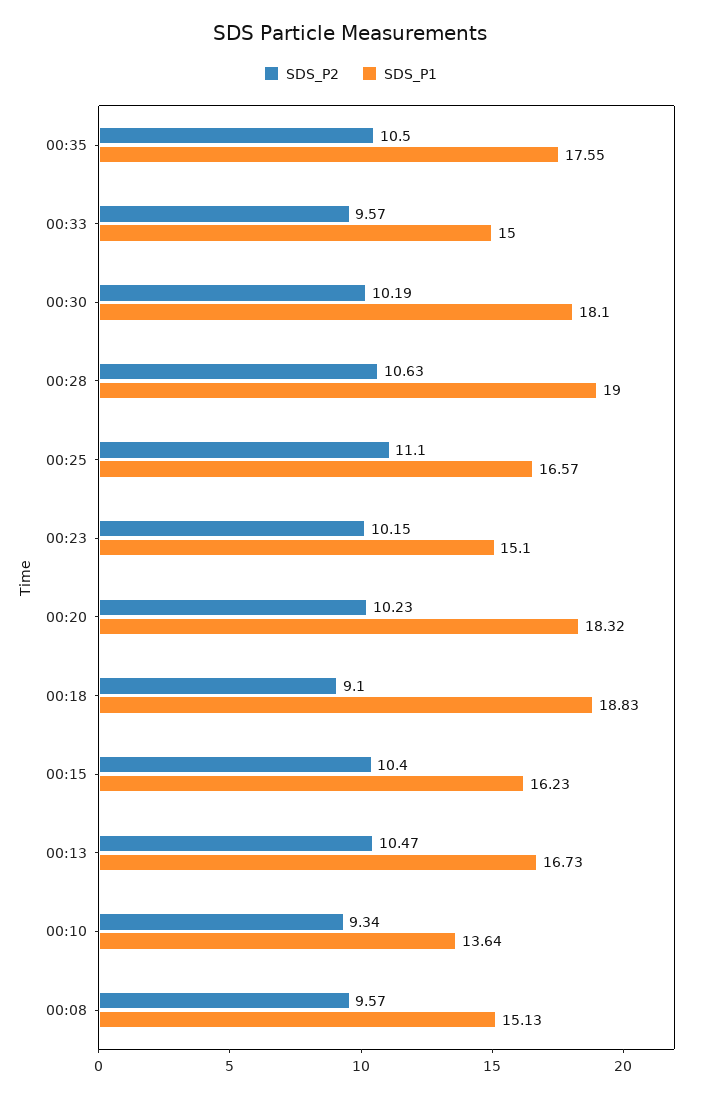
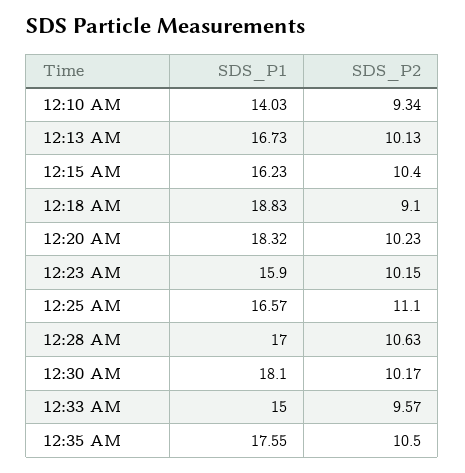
SDS_P2, 00:30: 10.19 -> 10.17
SDS_P1, 00:28: 19 -> 17
SDS_P1, 00:23: 15.1 -> 15.9
SDS_P2, 00:13: 10.47 -> 10.13
SDS_P1, 00:10: 13.64 -> 14.03
SDS_P2, 00:08: 9.57 -> none
SDS_P1, 00:08: 15.13 -> none

